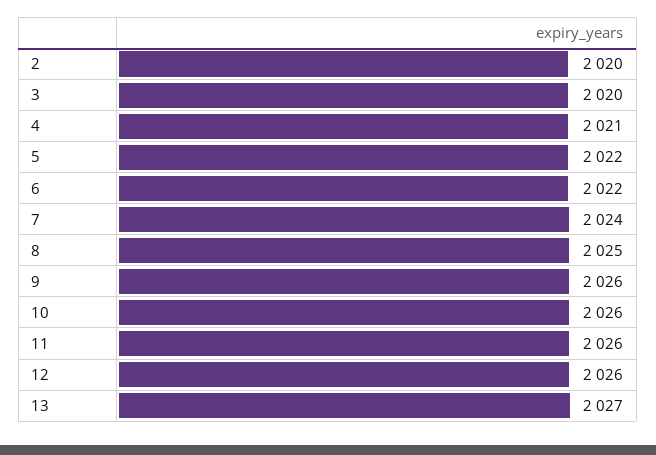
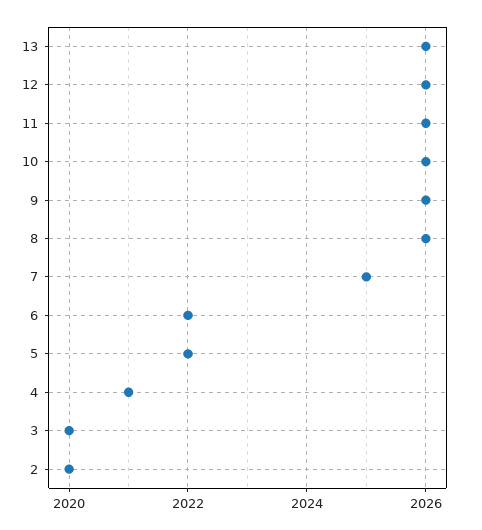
7: 2024 -> 2025
8: 2025 -> 2026
13: 2027 -> 2026

